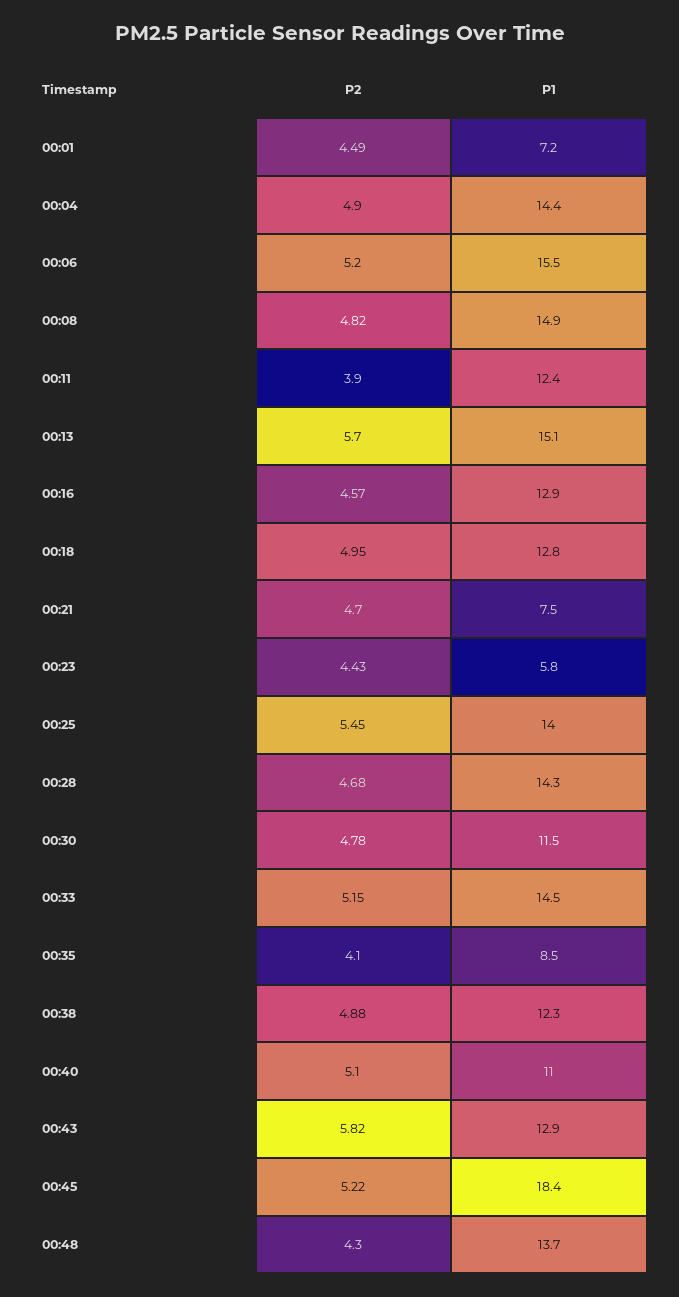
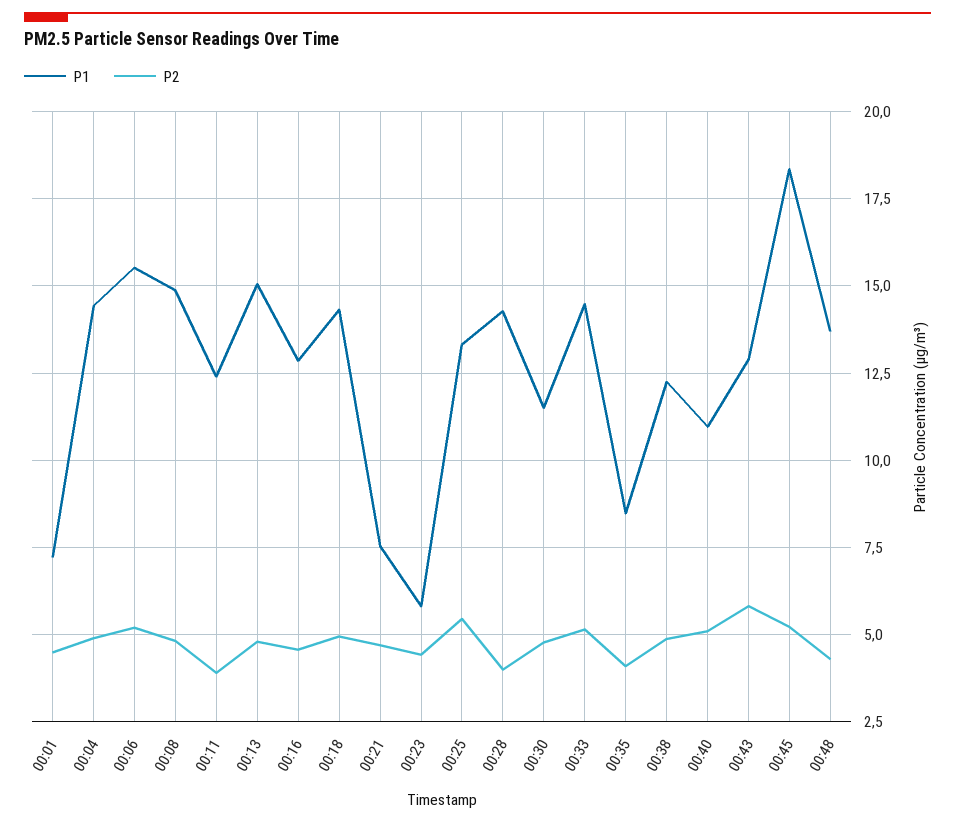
P2, 00:13: 5.7 -> 4.75
P1, 00:18: 12.8 -> 14.25
P1, 00:25: 14 -> 13.25
P2, 00:28: 4.68 -> 4

